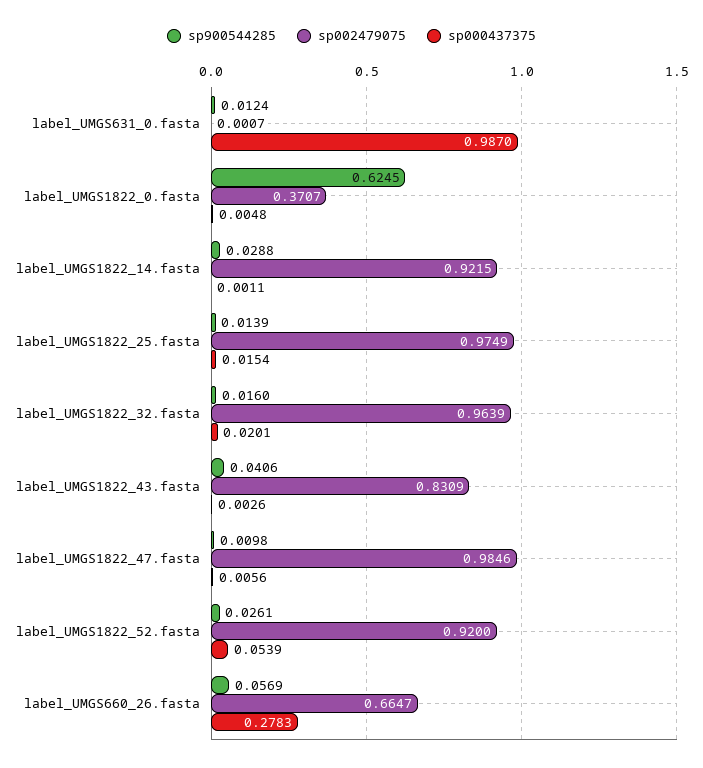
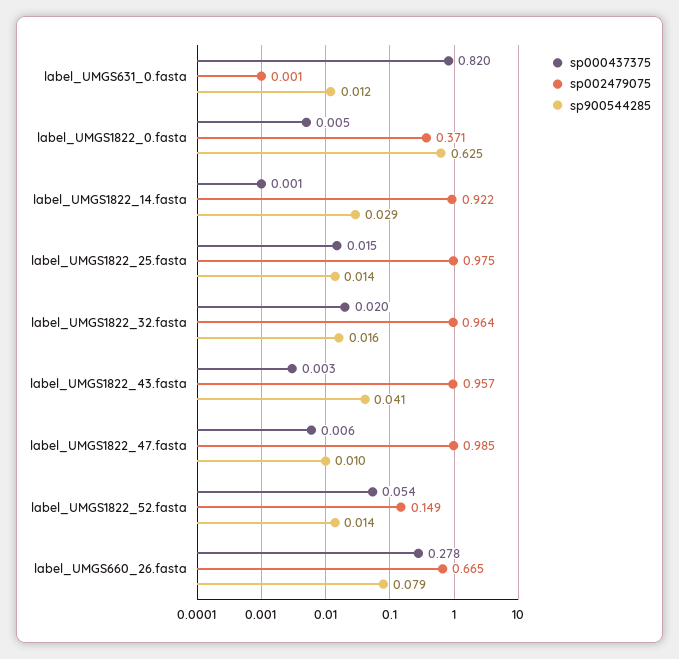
sp000437375, label_UMGS631_0.fasta: 0.987 -> 0.82
sp002479075, label_UMGS1822_43.fasta: 0.8309 -> 0.957
sp900544285, label_UMGS1822_52.fasta: 0.0261 -> 0.014
sp002479075, label_UMGS1822_52.fasta: 0.92 -> 0.149
sp900544285, label_UMGS660_26.fasta: 0.0569 -> 0.079

